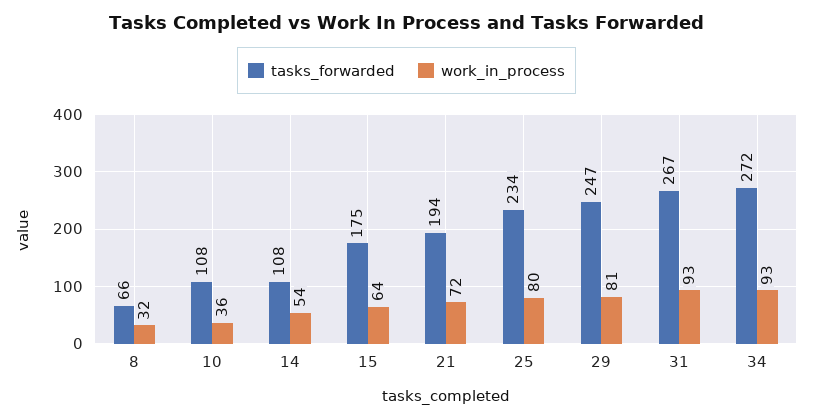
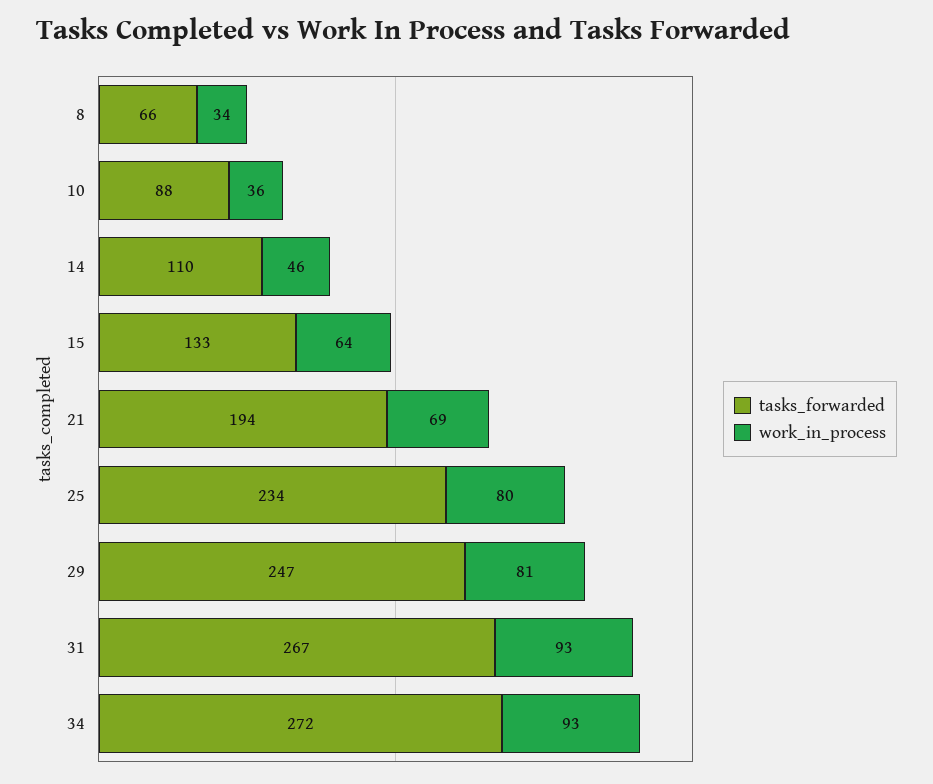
work_in_process, 8: 32 -> 34
tasks_forwarded, 10: 108 -> 88
tasks_forwarded, 14: 108 -> 110
work_in_process, 14: 54 -> 46
tasks_forwarded, 15: 175 -> 133
work_in_process, 21: 72 -> 69

